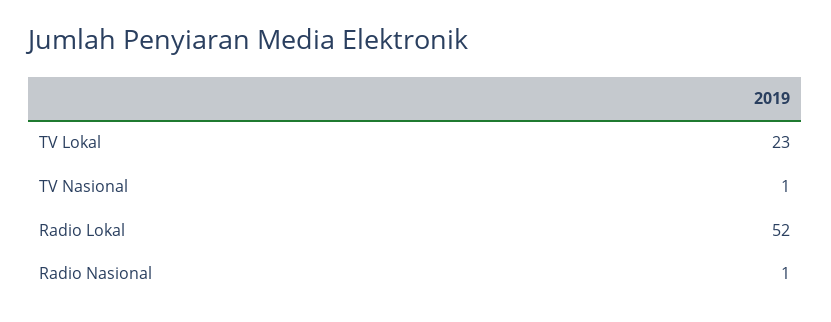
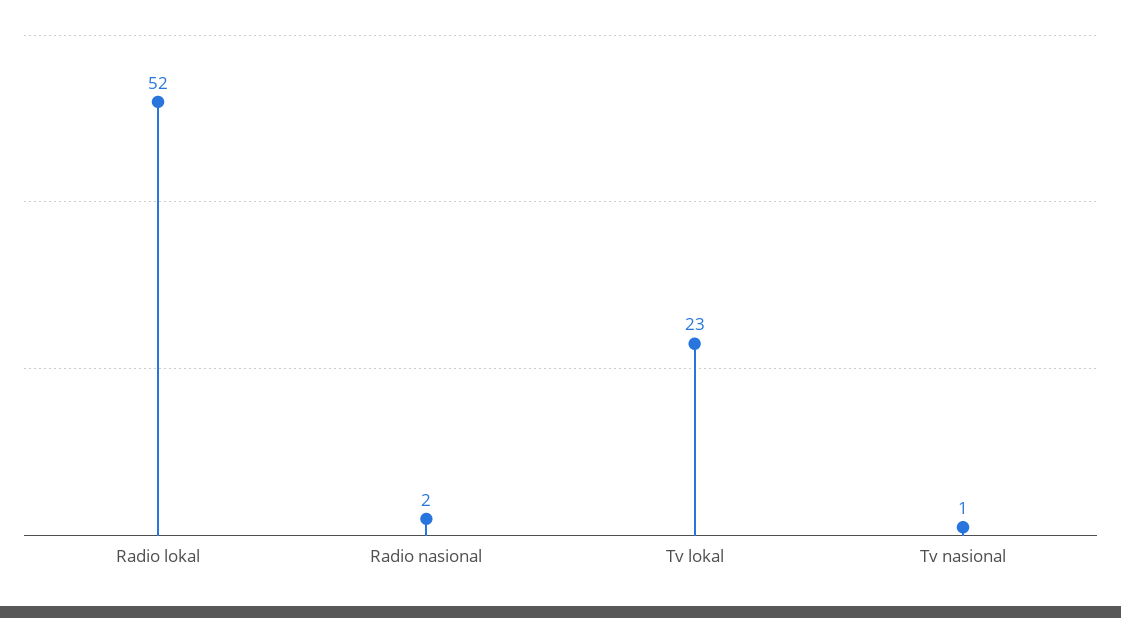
Radio Nasional: 1 -> 2

